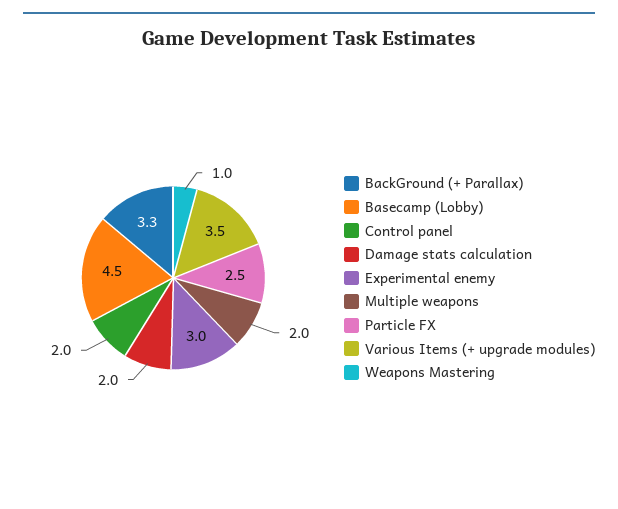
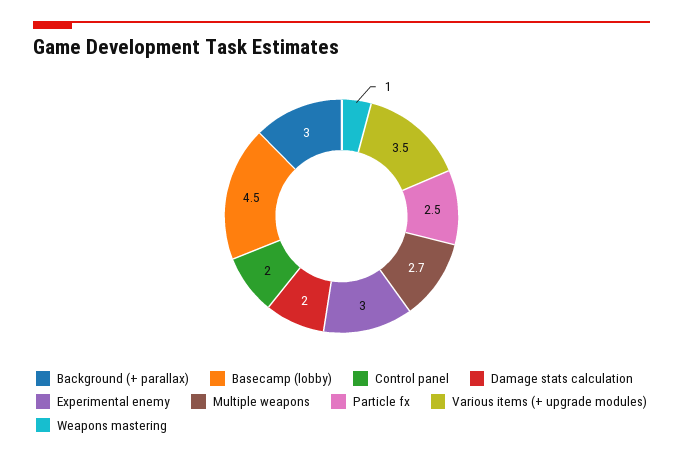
BackGround (+ Parallax): 3.3 -> 3
Multiple weapons: 2 -> 2.7

